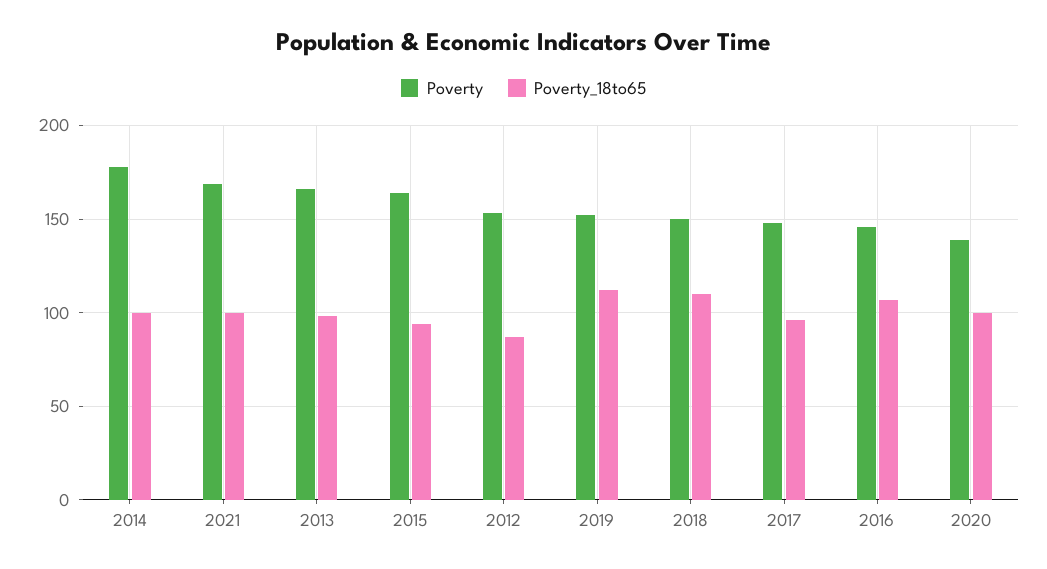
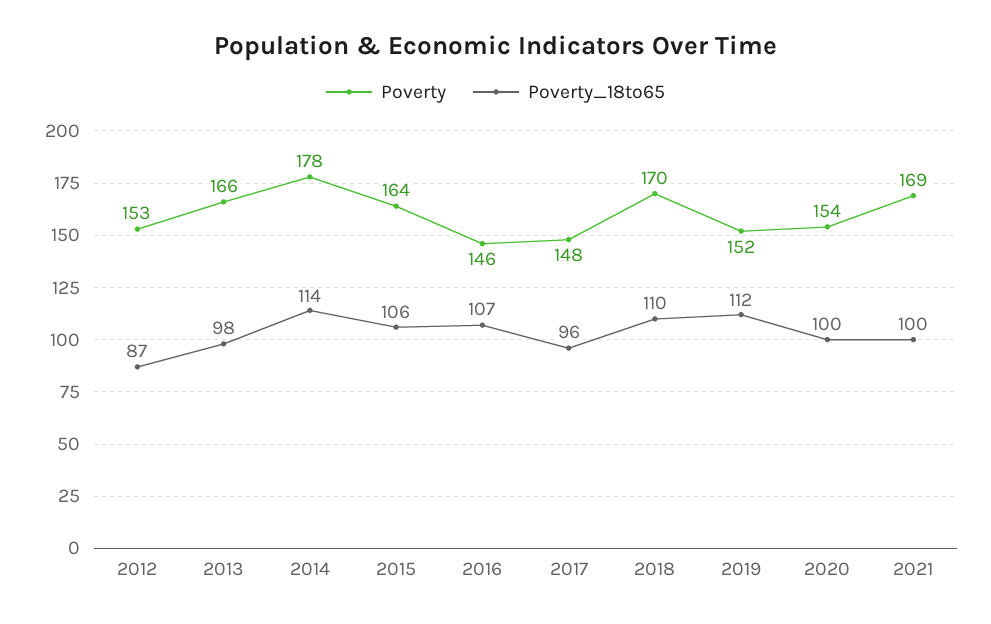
Poverty_18to65, 2014: 100 -> 114
Poverty_18to65, 2015: 95 -> 106
Poverty, 2018: 150 -> 170
Poverty, 2020: 140 -> 154

